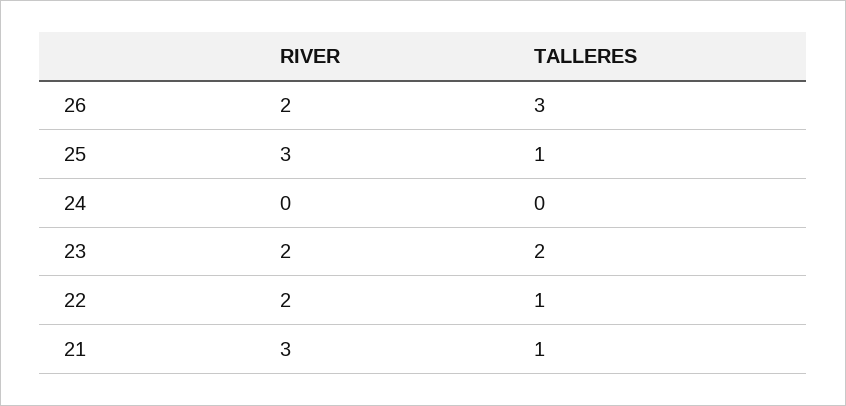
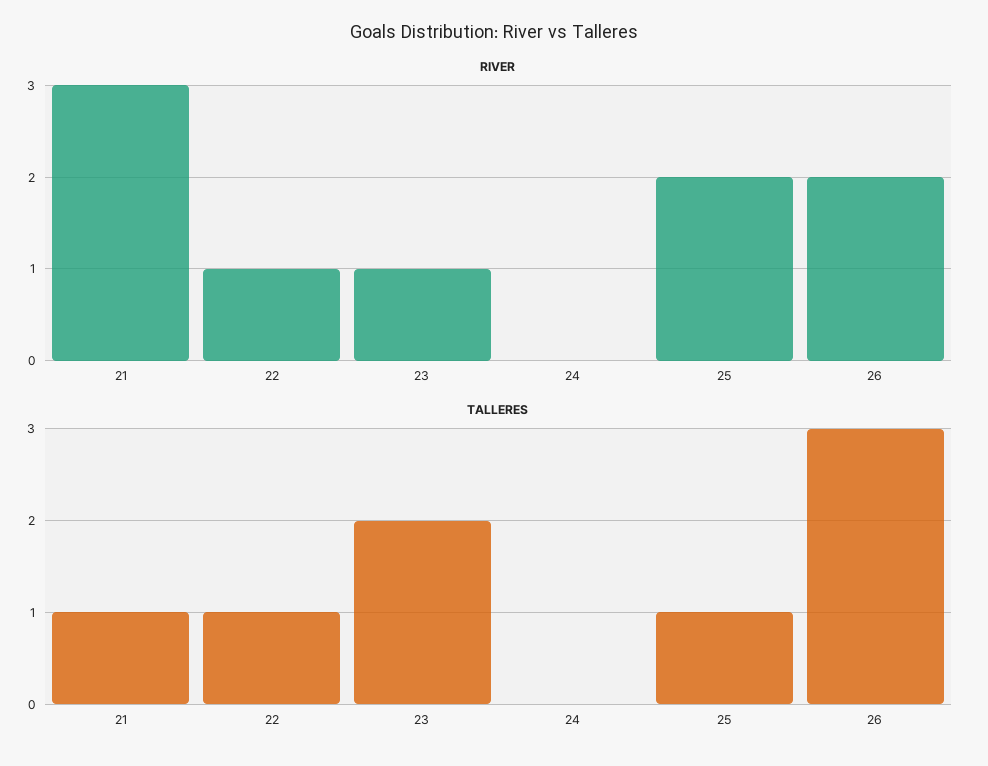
RIVER, 25: 3 -> 2
RIVER, 23: 2 -> 1
RIVER, 22: 2 -> 1

